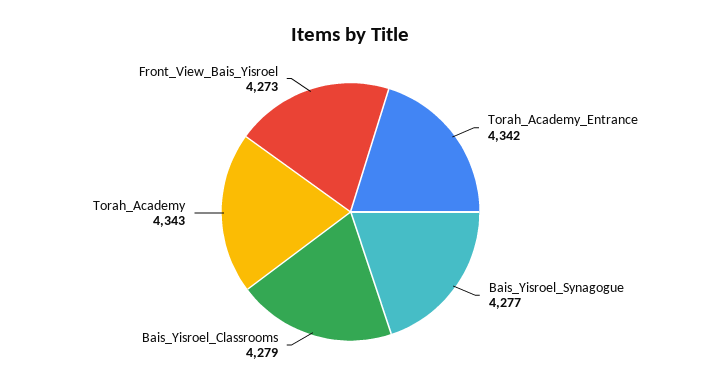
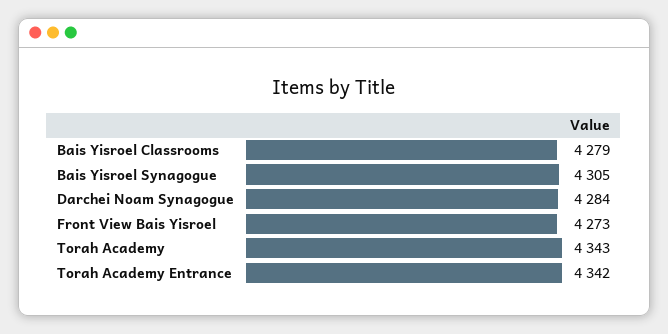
Bais_Yisroel_Synagogue: 4277 -> 4305
Darchei Noam Synagogue: none -> 4284

